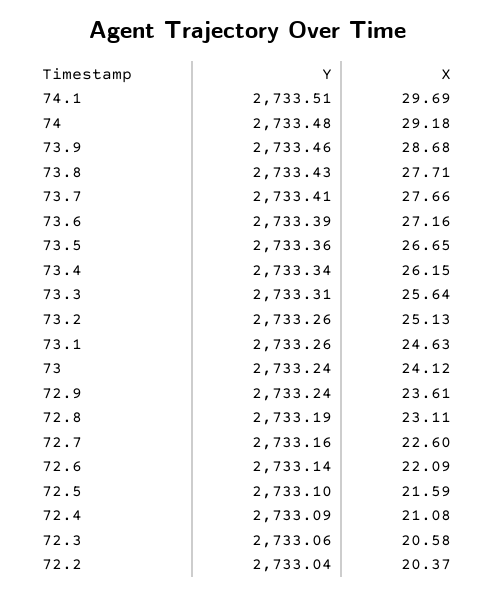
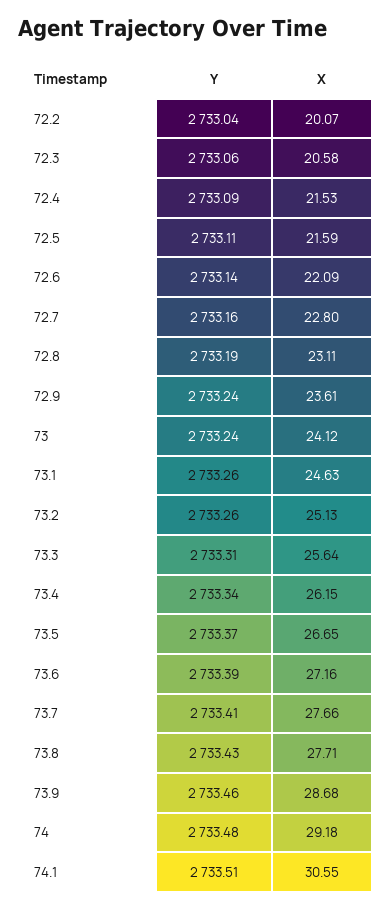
X, 74.1: 29.69 -> 30.55
Y, 73.5: 2733.36 -> 2733.37
X, 72.7: 22.6 -> 22.8
Y, 72.5: 2733.1 -> 2733.11
X, 72.4: 21.08 -> 21.53
X, 72.2: 20.37 -> 20.07

